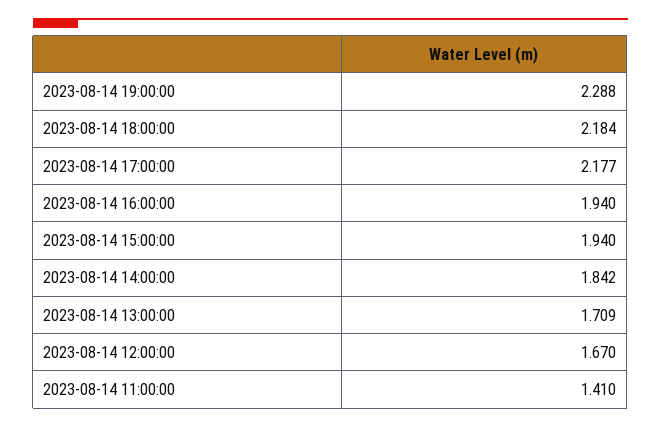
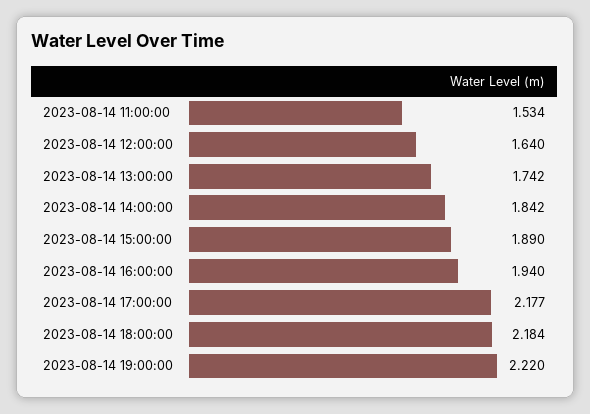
2023-08-14 19:00:00: 2.288 -> 2.22
2023-08-14 15:00:00: 1.94 -> 1.89
2023-08-14 13:00:00: 1.709 -> 1.742
2023-08-14 12:00:00: 1.67 -> 1.64
2023-08-14 11:00:00: 1.41 -> 1.534

